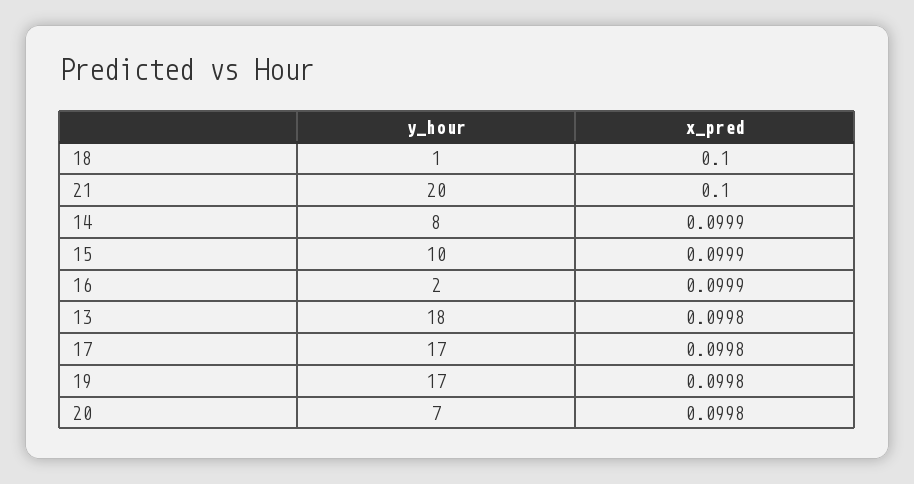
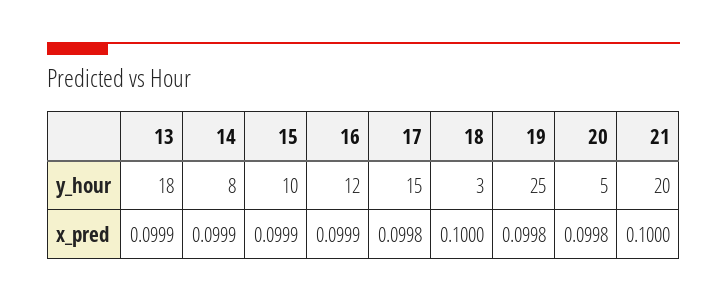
y_hour, 18: 1 -> 3
y_hour, 16: 2 -> 12
x_pred, 13: 0.0998 -> 0.0999
y_hour, 17: 17 -> 15
y_hour, 19: 17 -> 25
y_hour, 20: 7 -> 5

